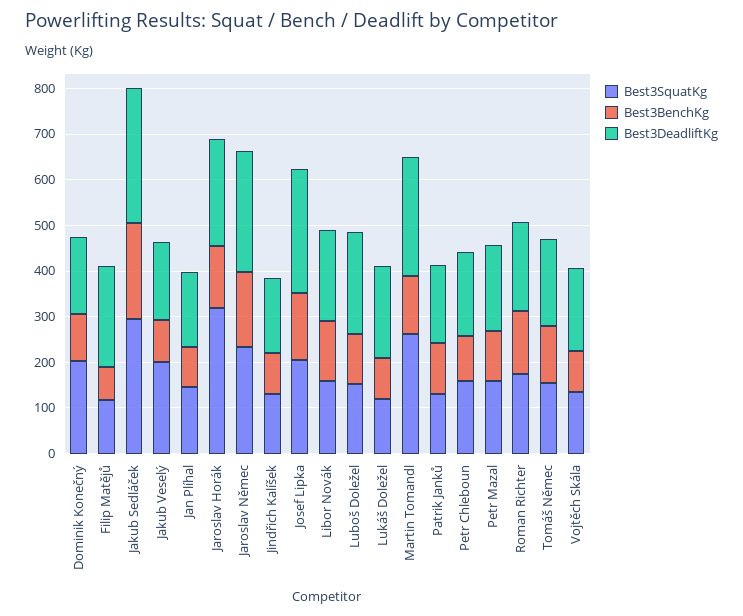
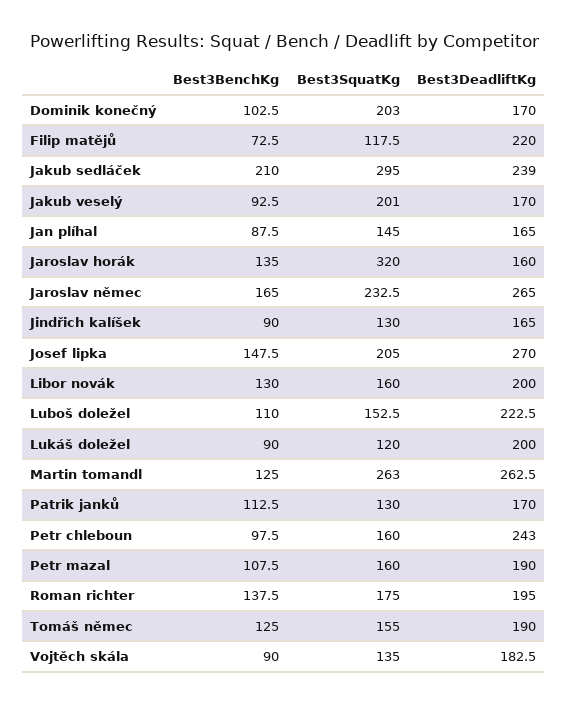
Best3DeadliftKg, Jakub Sedláček: 300 -> 239
Best3DeadliftKg, Jaroslav Horák: 240 -> 160
Best3DeadliftKg, Petr Chleboun: 180 -> 243

